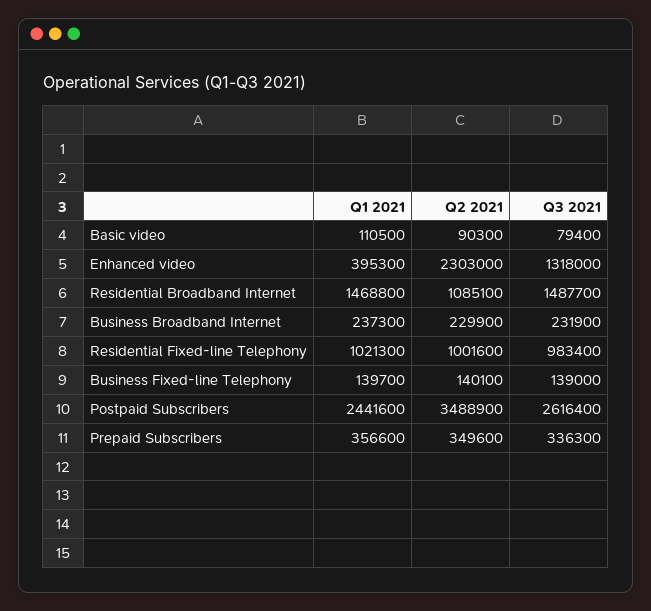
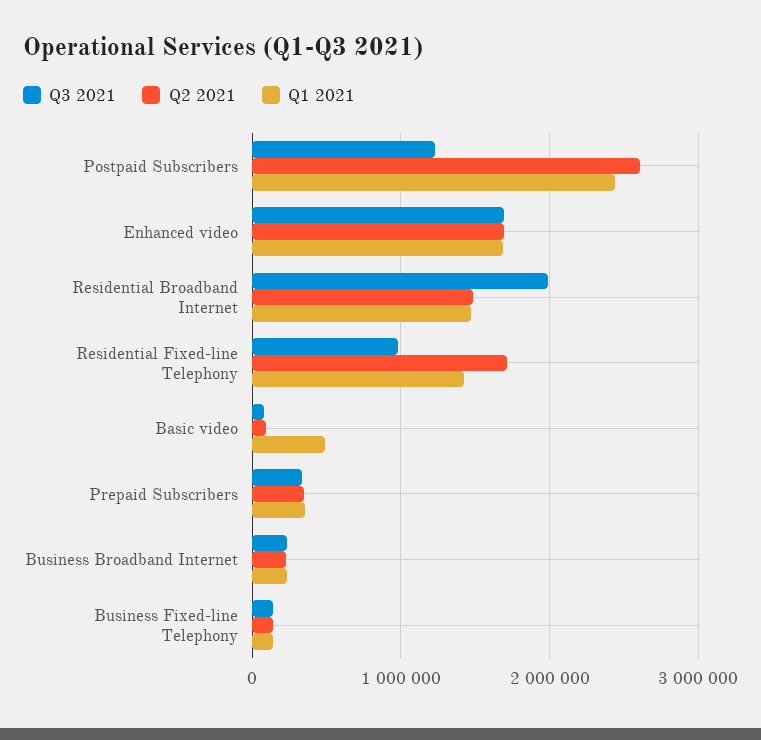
Q1 2021, Basic video: 110500 -> 500000
Q1 2021, Enhanced video: 395300 -> 1700000
Q2 2021, Enhanced video: 2303000 -> 1700000
Q3 2021, Enhanced video: 1318000 -> 1700000
Q2 2021, Residential Broadband Internet: 1085100 -> 1500000
Q3 2021, Residential Broadband Internet: 1487700 -> 2000000
Q1 2021, Residential Fixed-line Telephony: 1021300 -> 1400000
Q2 2021, Residential Fixed-line Telephony: 1001600 -> 1700000
Q2 2021, Postpaid Subscribers: 3488900 -> 2600000
Q3 2021, Postpaid Subscribers: 2616400 -> 1200000

